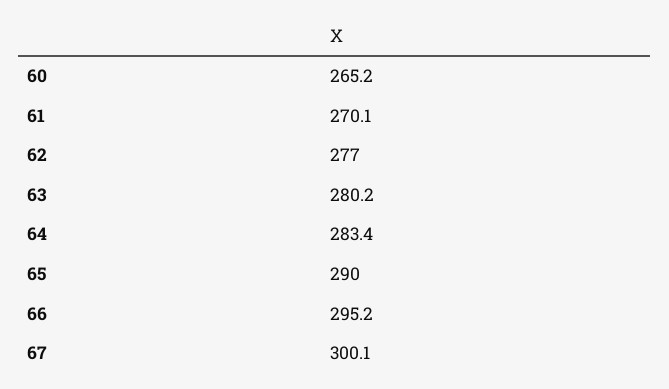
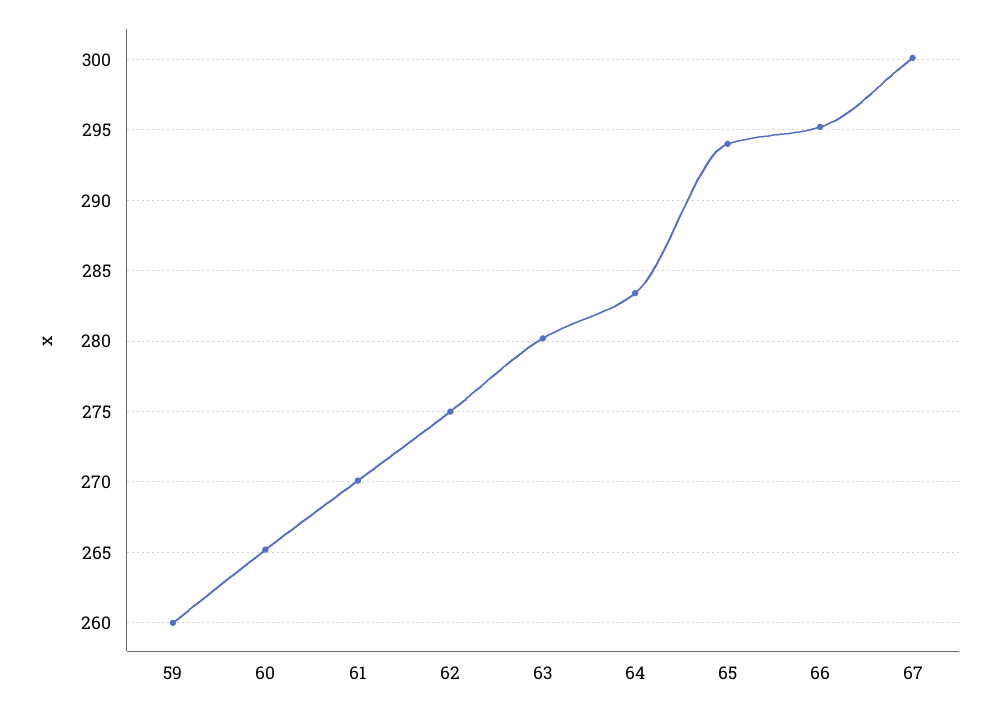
62: 277 -> 275
65: 290 -> 294
59: none -> 260

